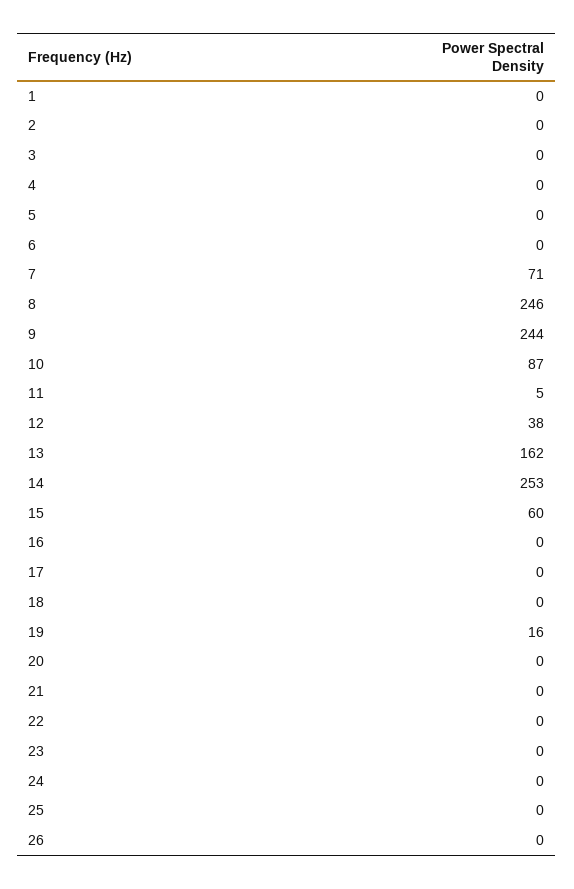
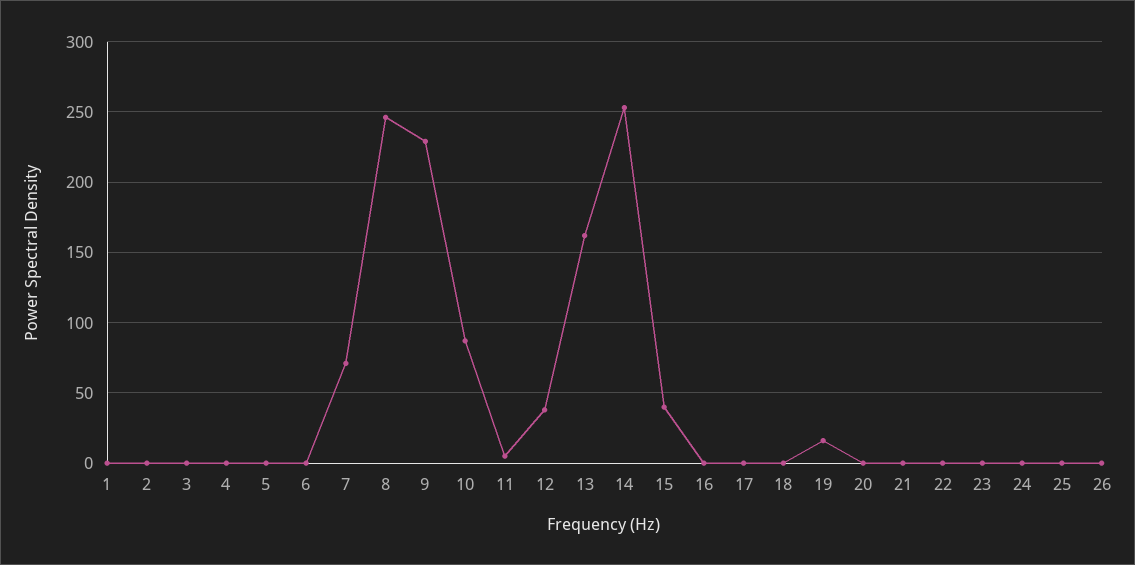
9: 244 -> 230
15: 60 -> 40

